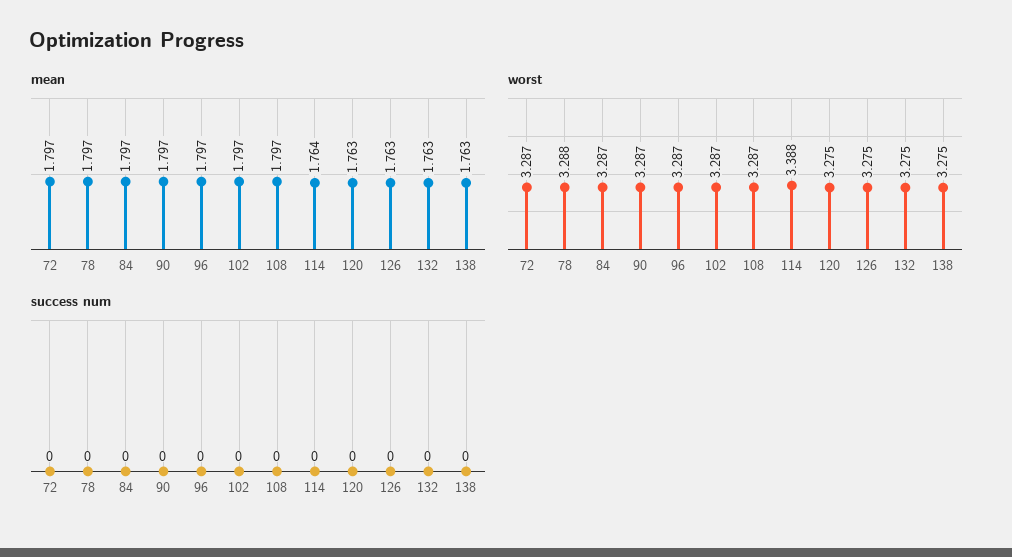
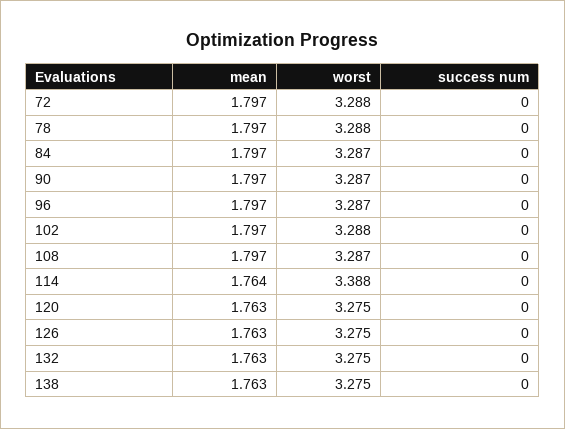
worst, 72: 3.287 -> 3.288
worst, 102: 3.287 -> 3.288

